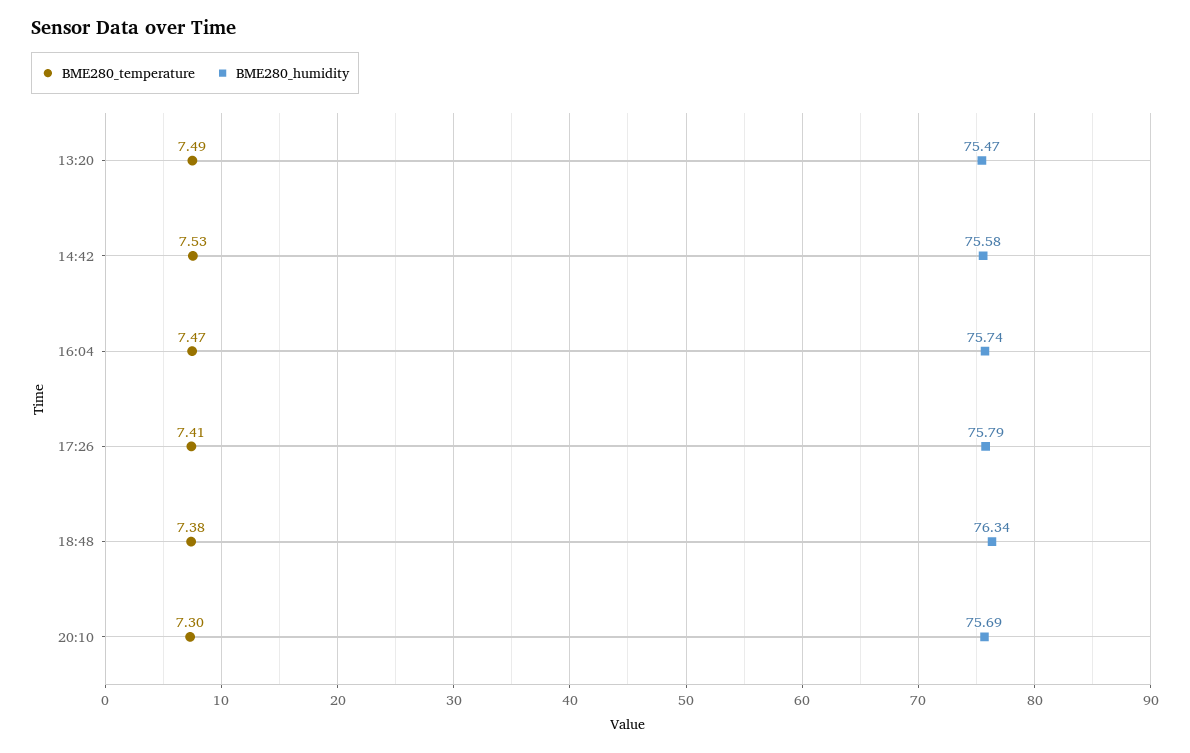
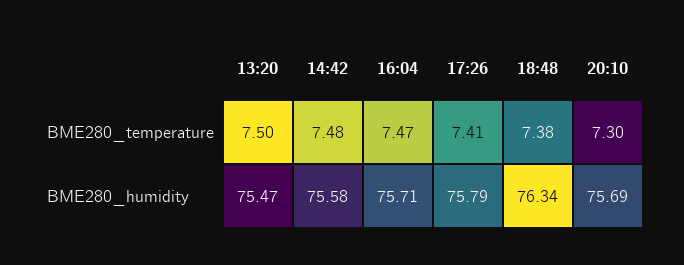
BME280_temperature, 13:20: 7.49 -> 7.5
BME280_temperature, 14:42: 7.53 -> 7.48
BME280_humidity, 16:04: 75.74 -> 75.71

